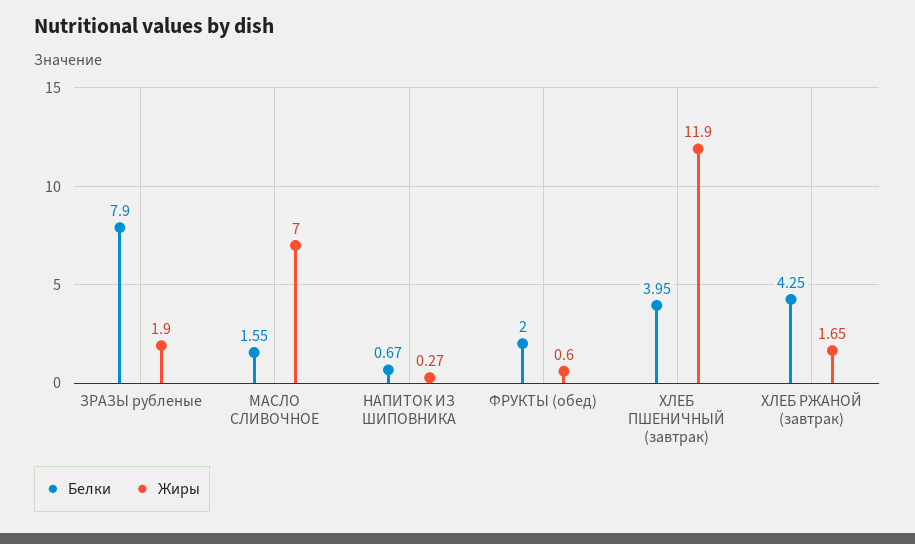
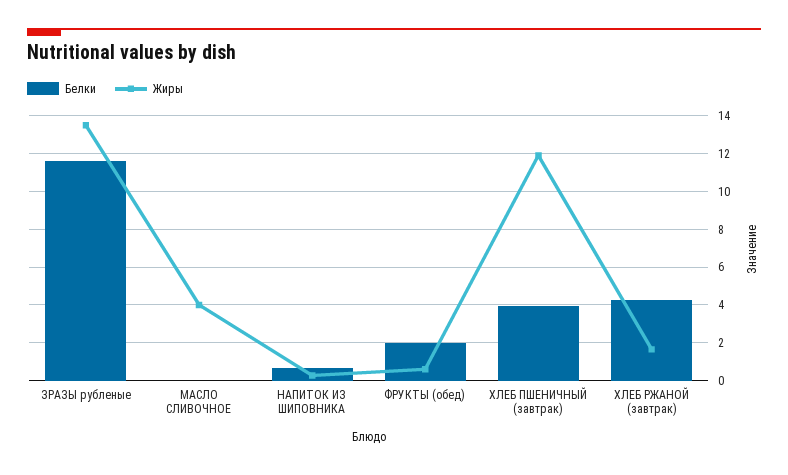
Белки, ЗРАЗЫ рубленые: 7.9 -> 11.5
Жиры, ЗРАЗЫ рубленые: 1.9 -> 13.5
Белки, МАСЛО СЛИВОЧНОЕ: 1.55 -> 0
Жиры, МАСЛО СЛИВОЧНОЕ: 7 -> 4

